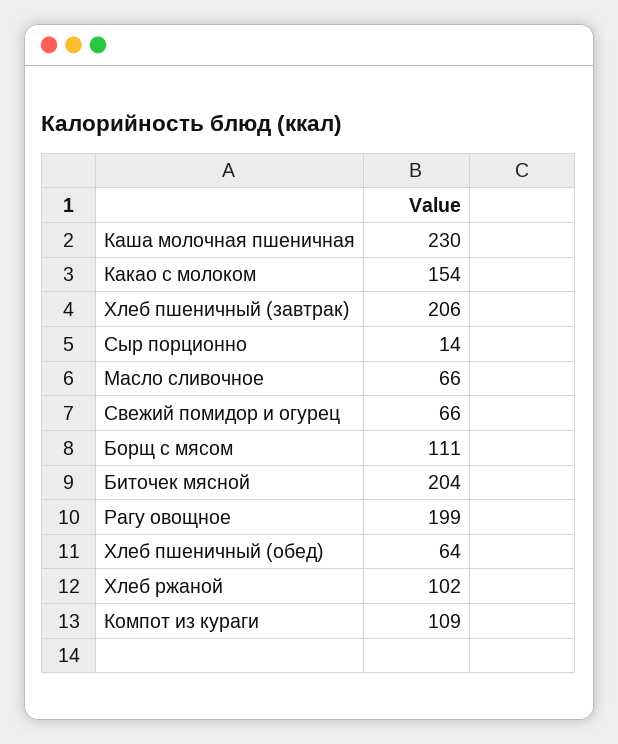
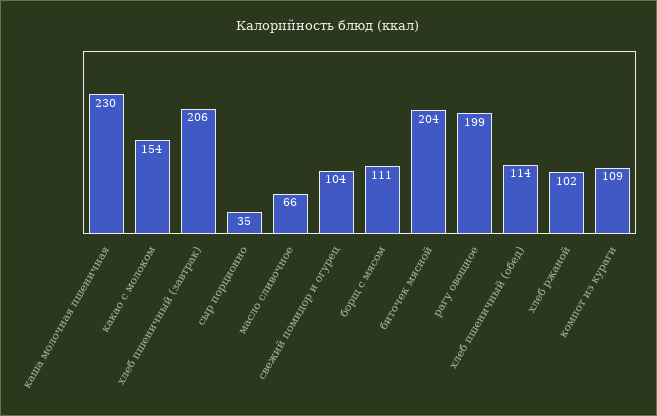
Сыр порционно: 14 -> 35
Свежий помидор и огурец: 66 -> 104
Хлеб пшеничный (обед): 64 -> 114

